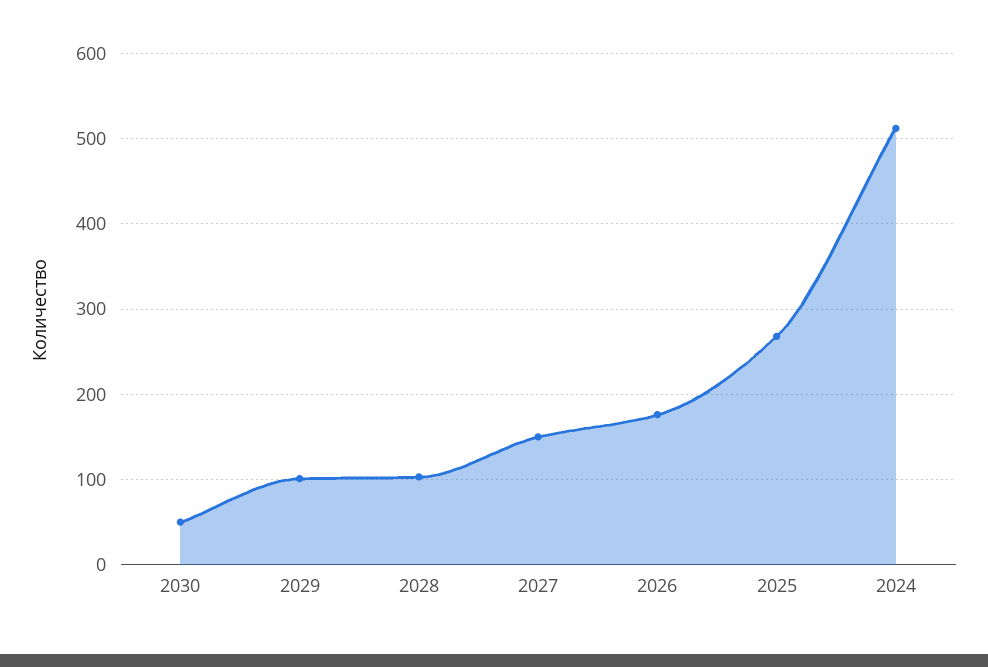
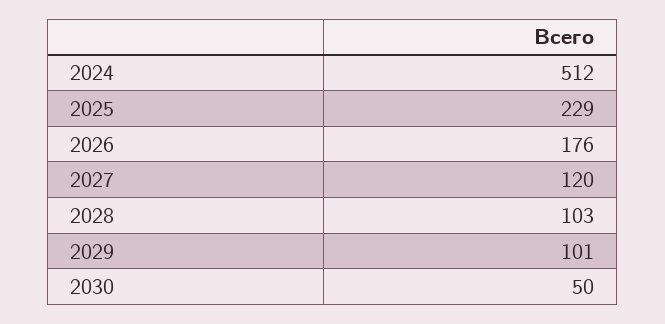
2027: 150 -> 120
2025: 270 -> 229

